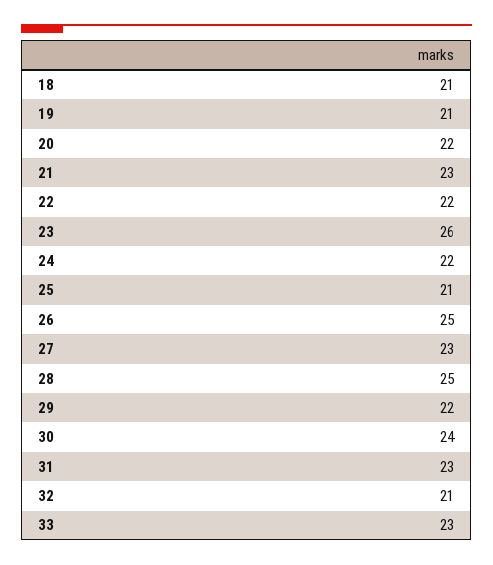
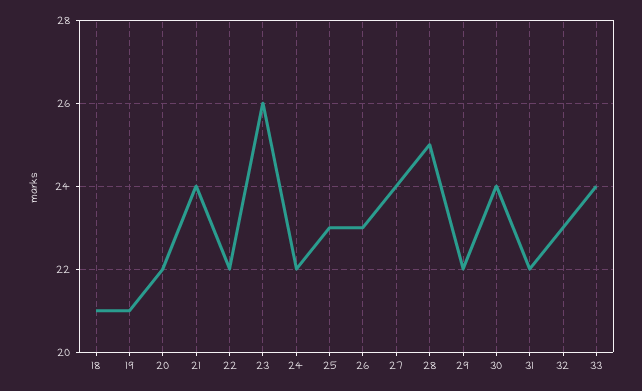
21: 23 -> 24
25: 21 -> 23
26: 25 -> 23
27: 23 -> 24
31: 23 -> 22
32: 21 -> 23
33: 23 -> 24

